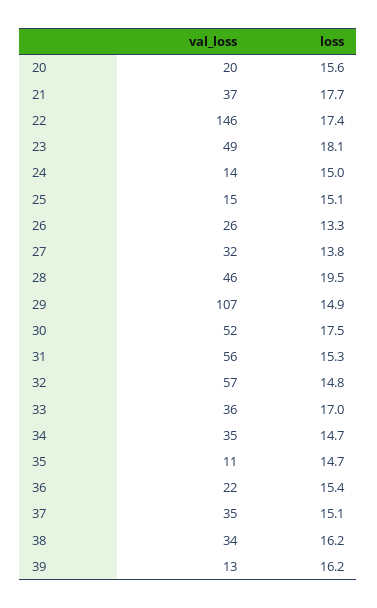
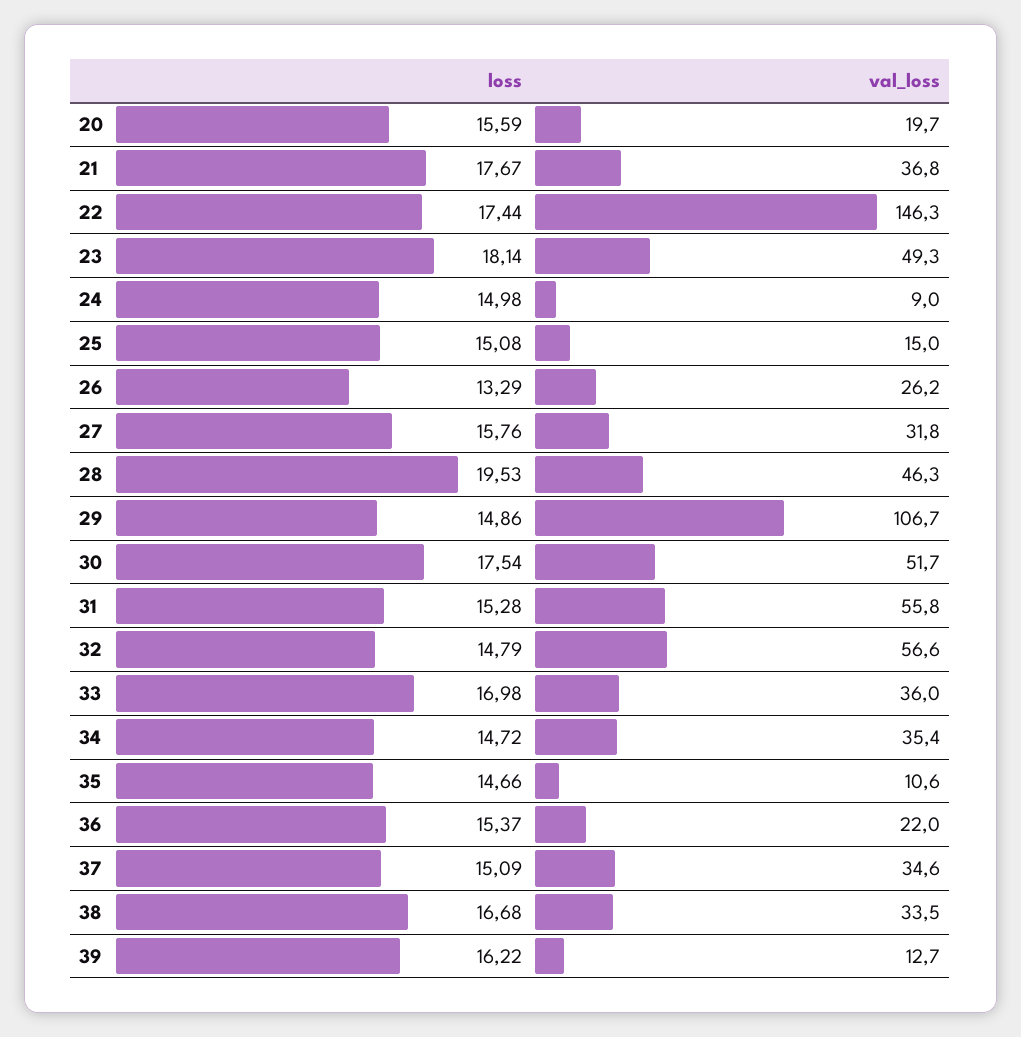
val_loss, 24: 14 -> 9
loss, 27: 13.8 -> 15.76
loss, 38: 16.2 -> 16.68

